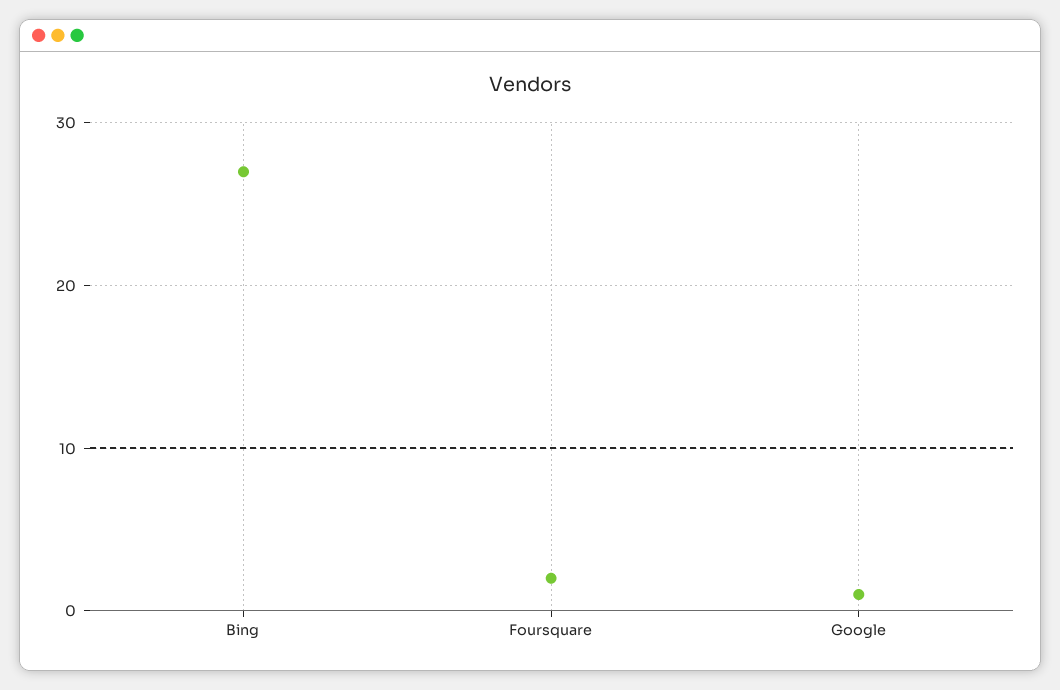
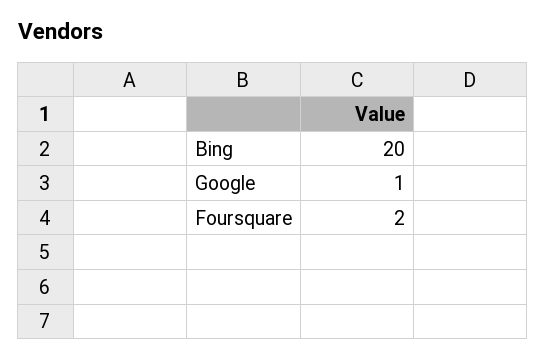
Bing: 27 -> 20

